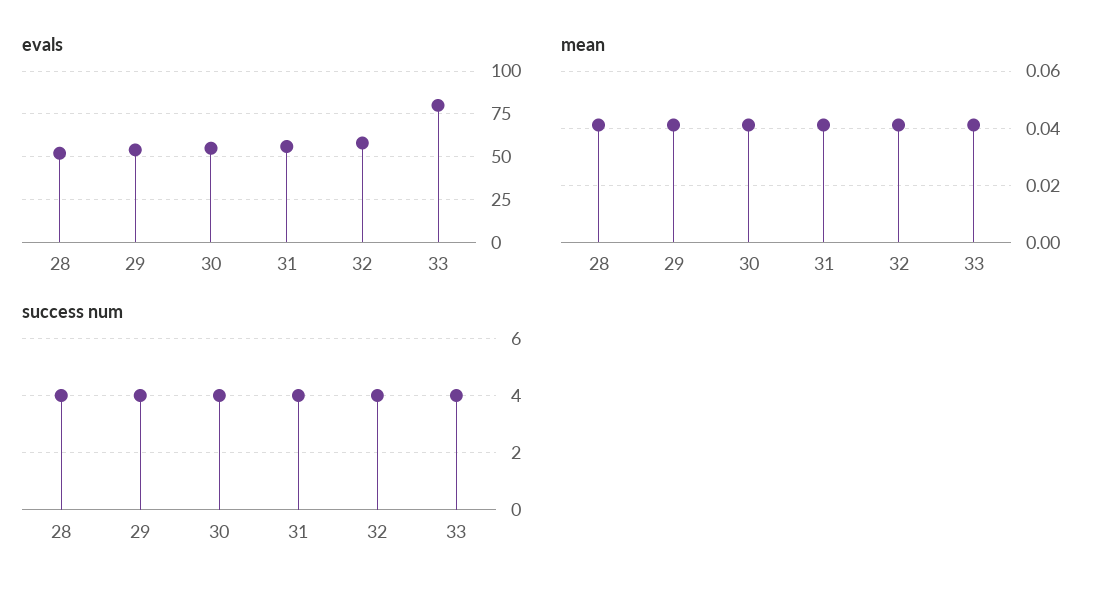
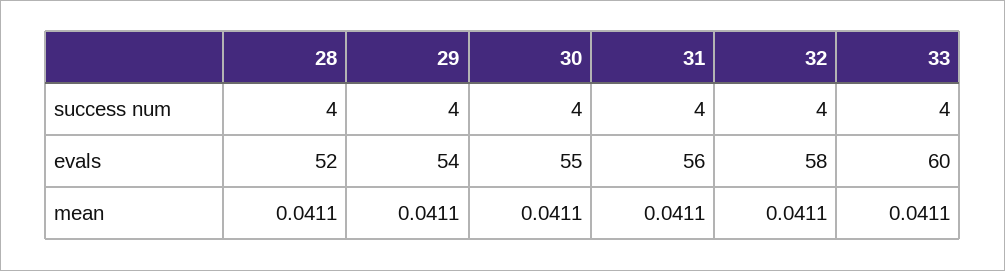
evals, 33: 80 -> 60

